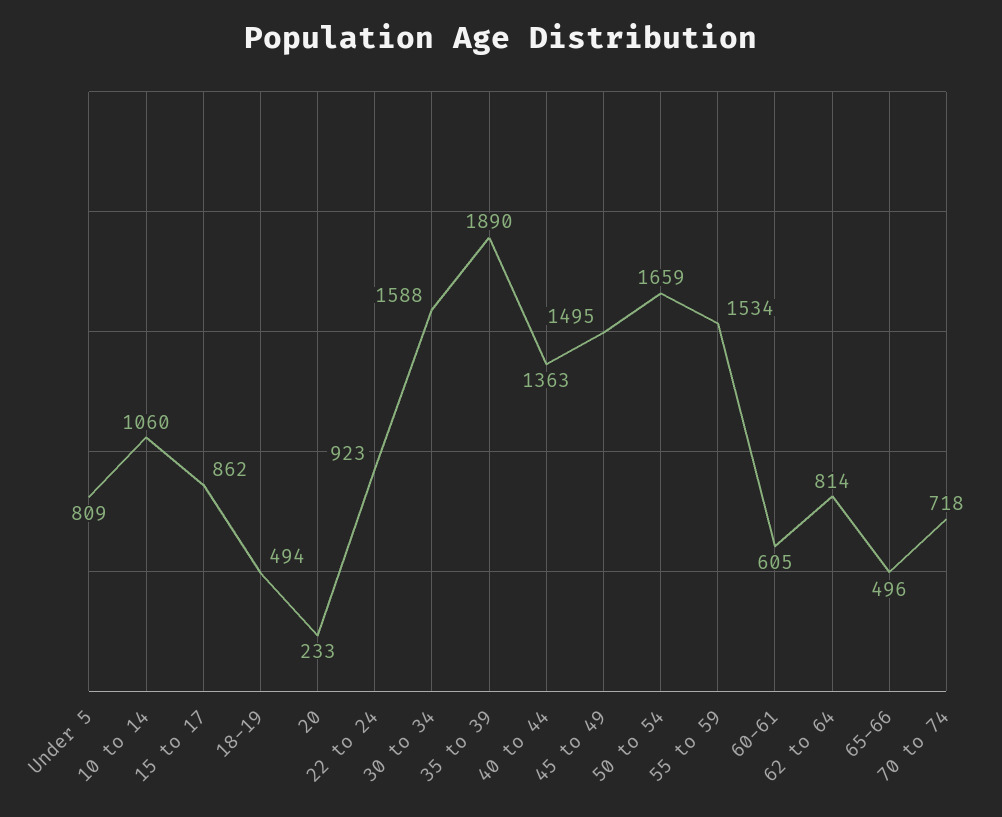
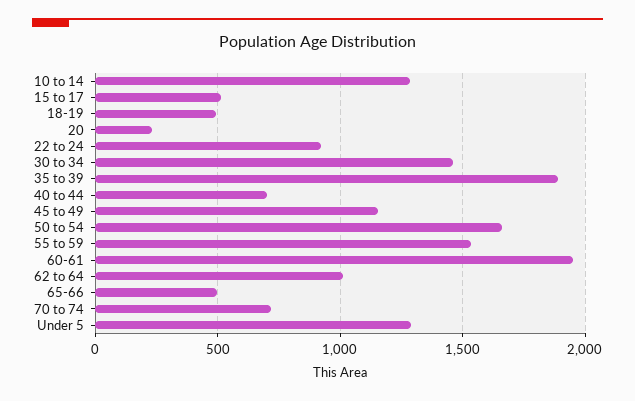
Under 5: 809 -> 1300
10 to 14: 1060 -> 1300
15 to 17: 862 -> 500
30 to 34: 1588 -> 1450
40 to 44: 1363 -> 700
45 to 49: 1495 -> 1150
60-61: 605 -> 1950
62 to 64: 814 -> 1000

